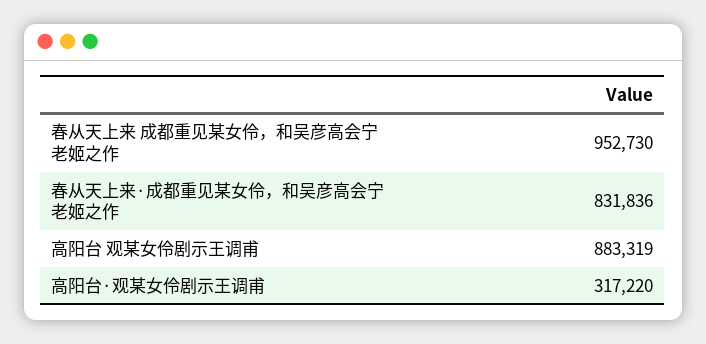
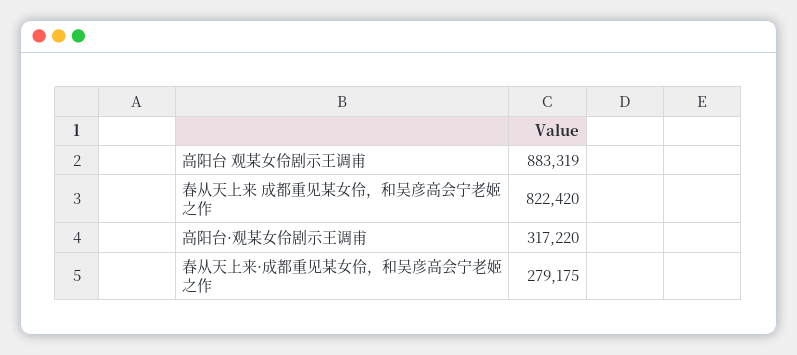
春从天上来 成都重见某女伶，和吴彦高会宁老姬之作: 952730 -> 822420
春从天上来·成都重见某女伶，和吴彦高会宁老姬之作: 831836 -> 279175

